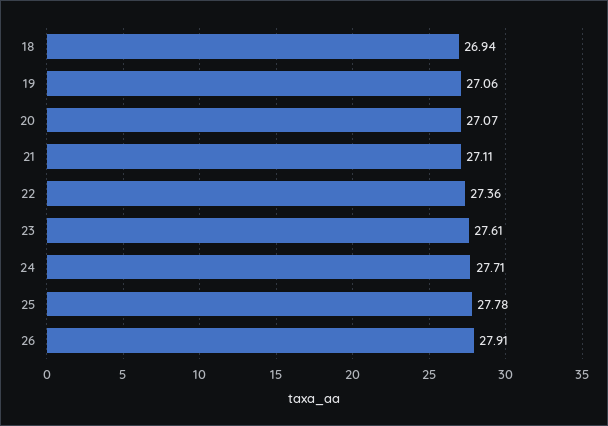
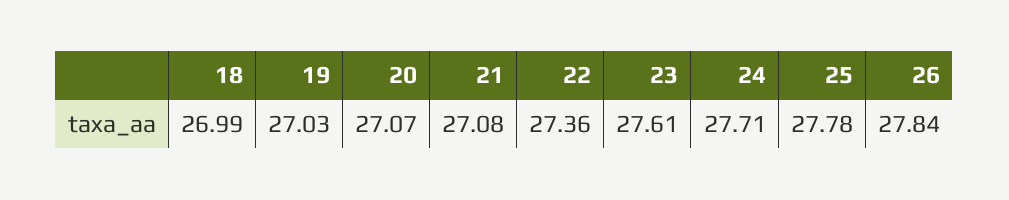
18: 26.94 -> 26.99
19: 27.06 -> 27.03
21: 27.11 -> 27.08
26: 27.91 -> 27.84

